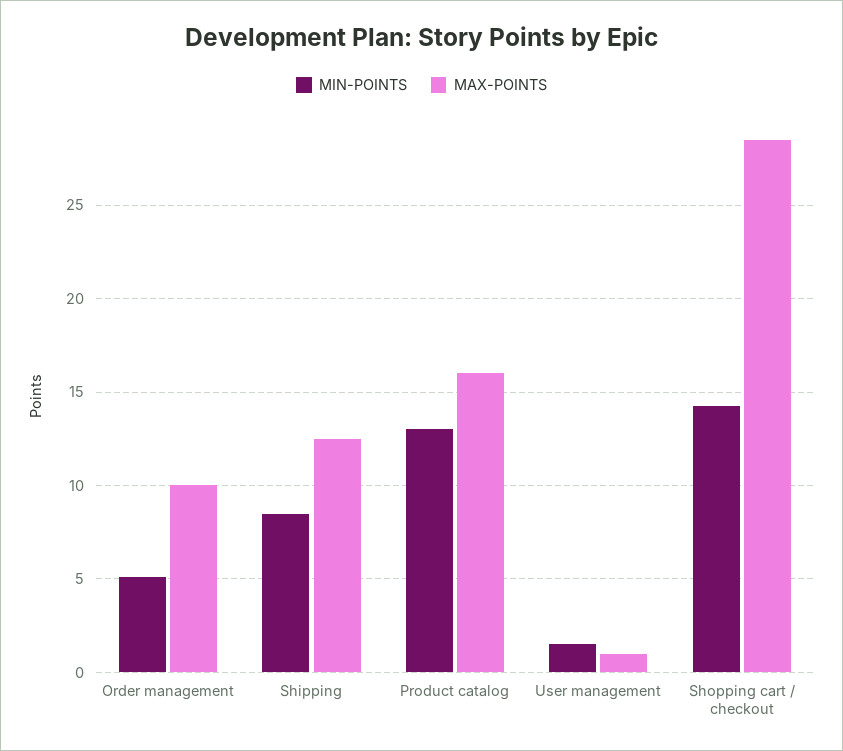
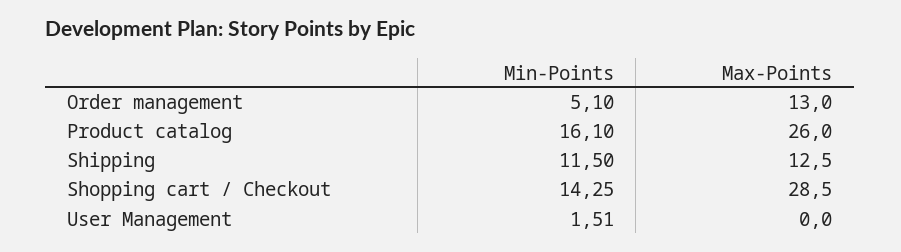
MAX-POINTS, Order management: 10 -> 13
MIN-POINTS, Shipping: 8.5 -> 11.5
MIN-POINTS, Product catalog: 13 -> 16.1
MAX-POINTS, Product catalog: 16 -> 26
MAX-POINTS, User management: 1 -> 0

